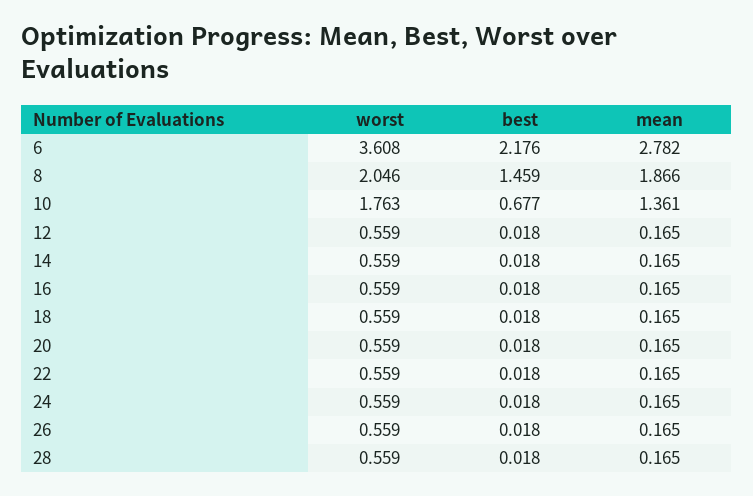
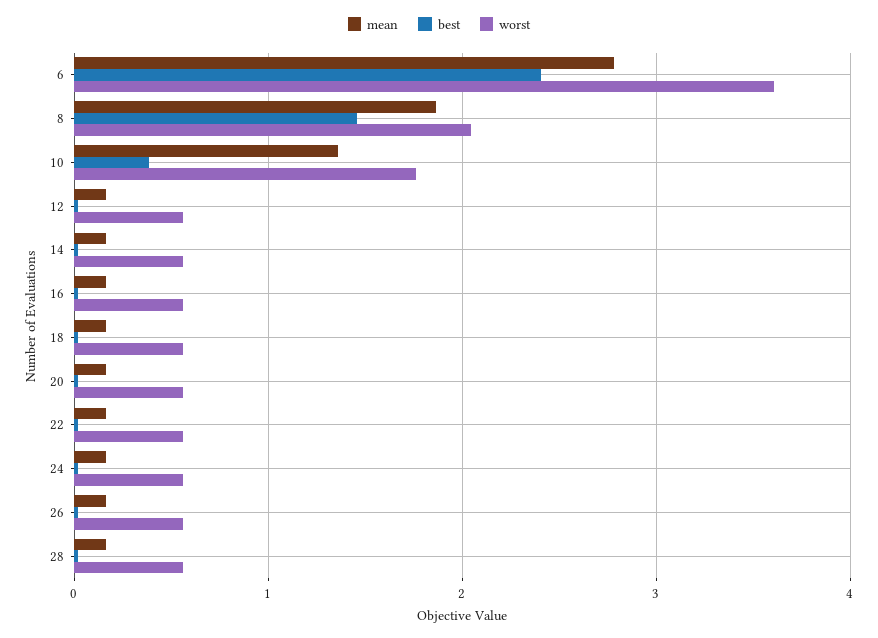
best, 6: 2.176 -> 2.4
best, 10: 0.677 -> 0.4

